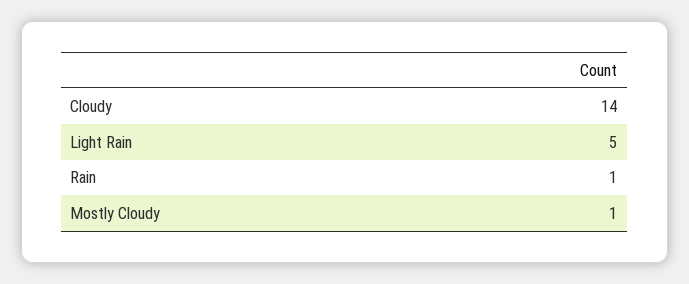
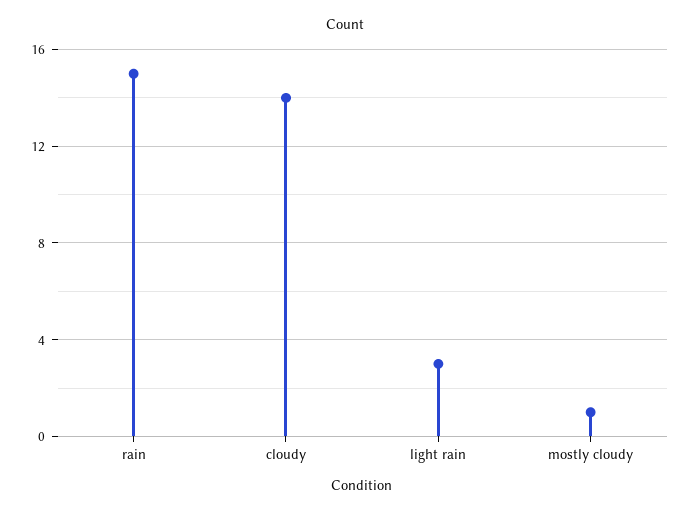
Light Rain: 5 -> 3
Rain: 1 -> 15

